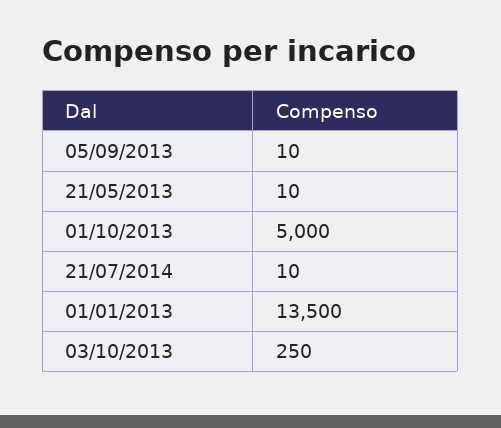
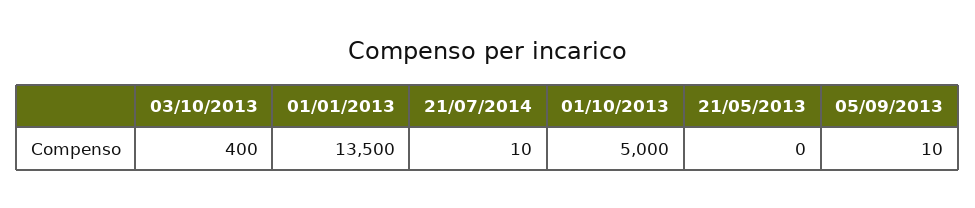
21/05/2013: 10 -> 0
03/10/2013: 250 -> 400

